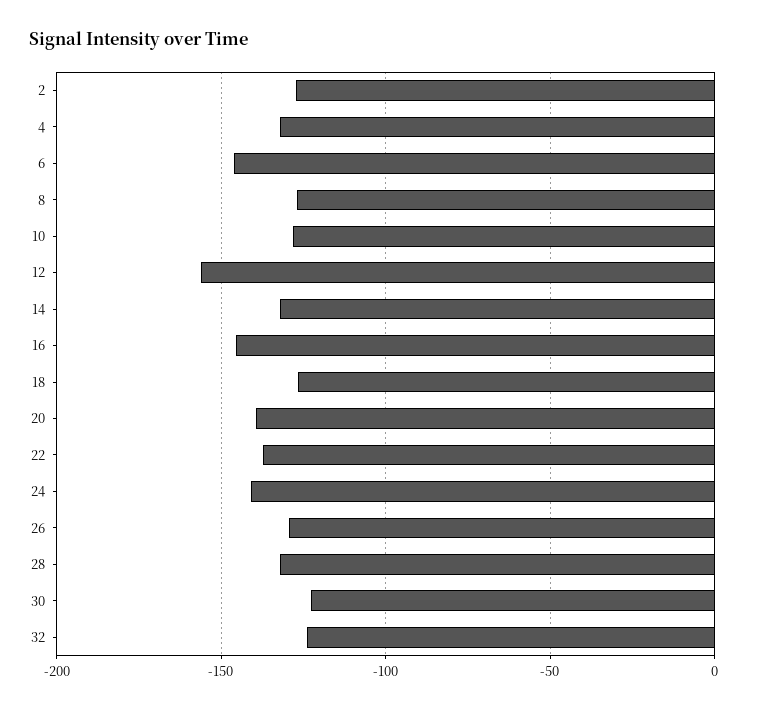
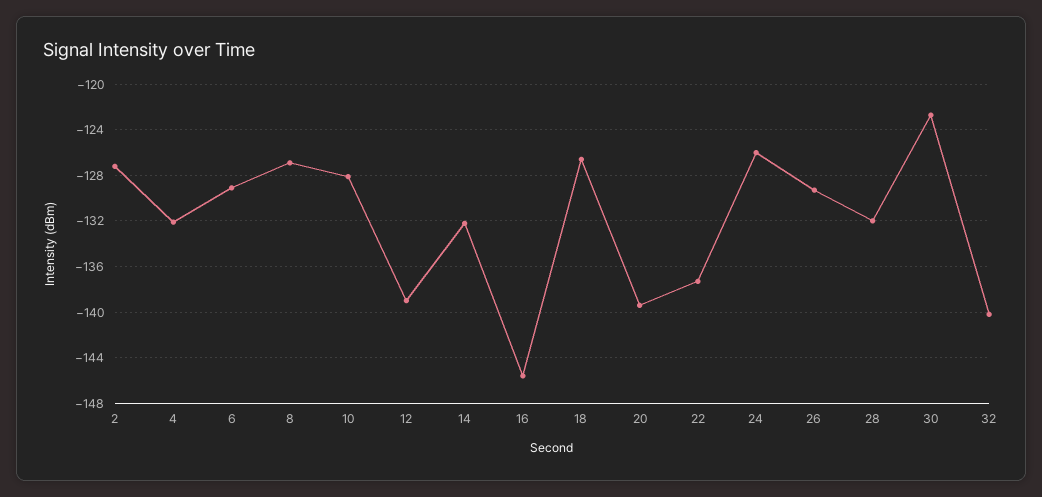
6: -145 -> -129
12: -155 -> -139
24: -140 -> -126
32: -125 -> -140

